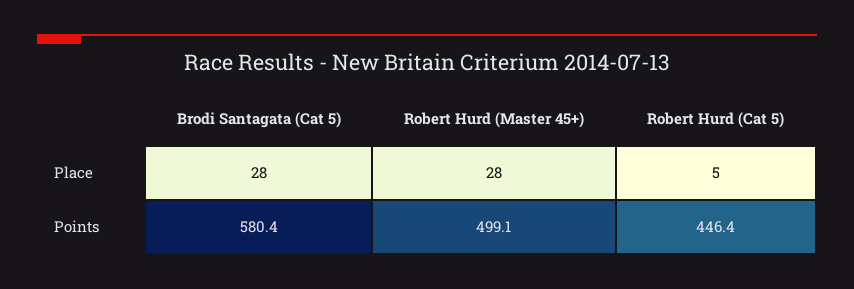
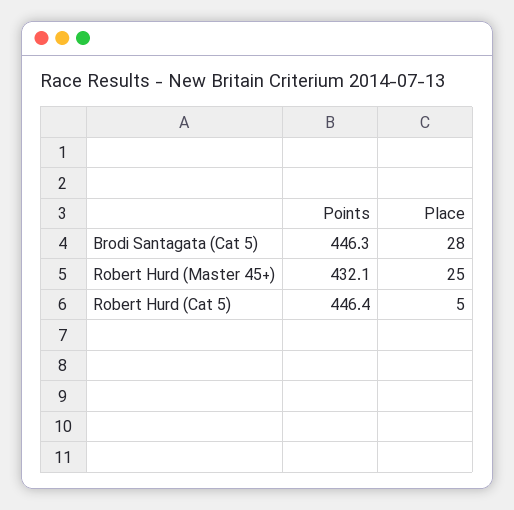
Robert Hurd (Master 45+), Place: 28 -> 25
Brodi Santagata (Cat 5), Points: 580.4 -> 446.3
Robert Hurd (Master 45+), Points: 499.1 -> 432.1

